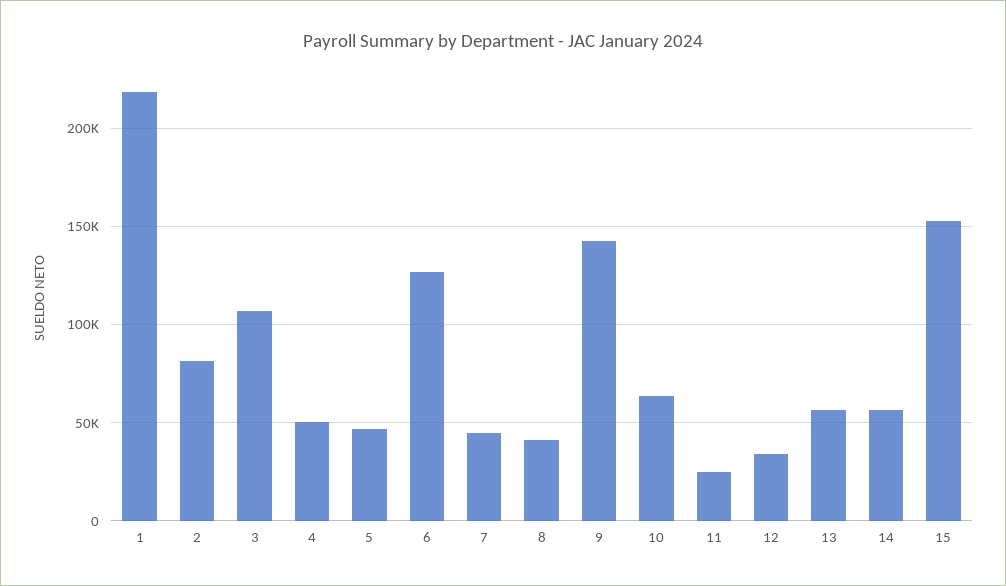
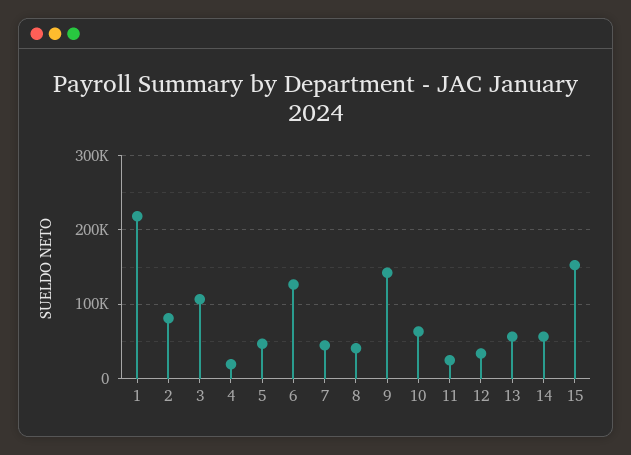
4: 50000 -> 20000

